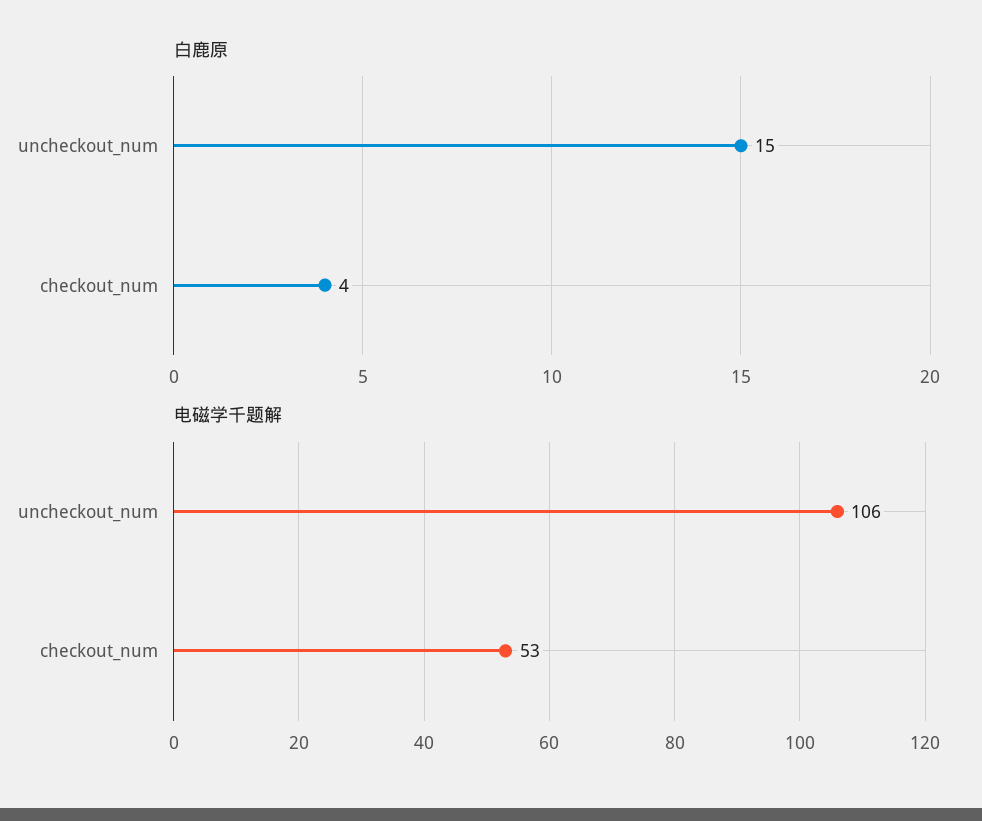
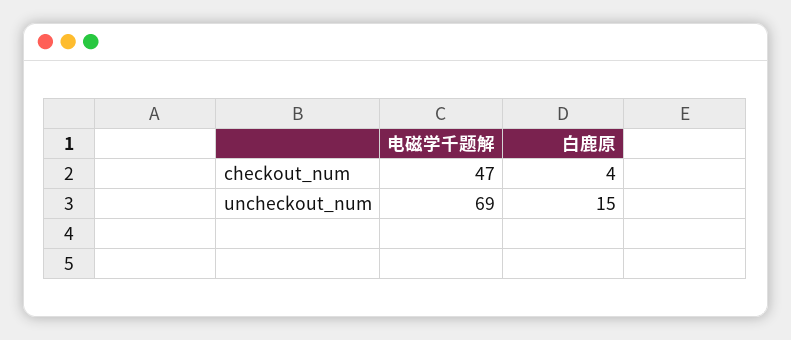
电磁学千题解, uncheckout_num: 106 -> 69
电磁学千题解, checkout_num: 53 -> 47

